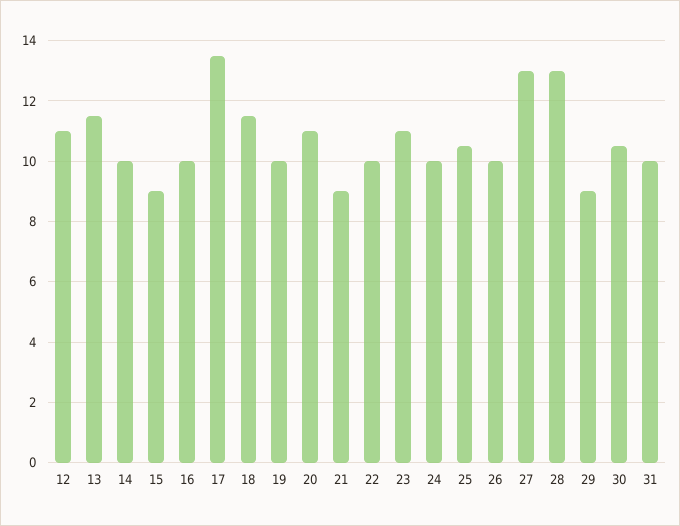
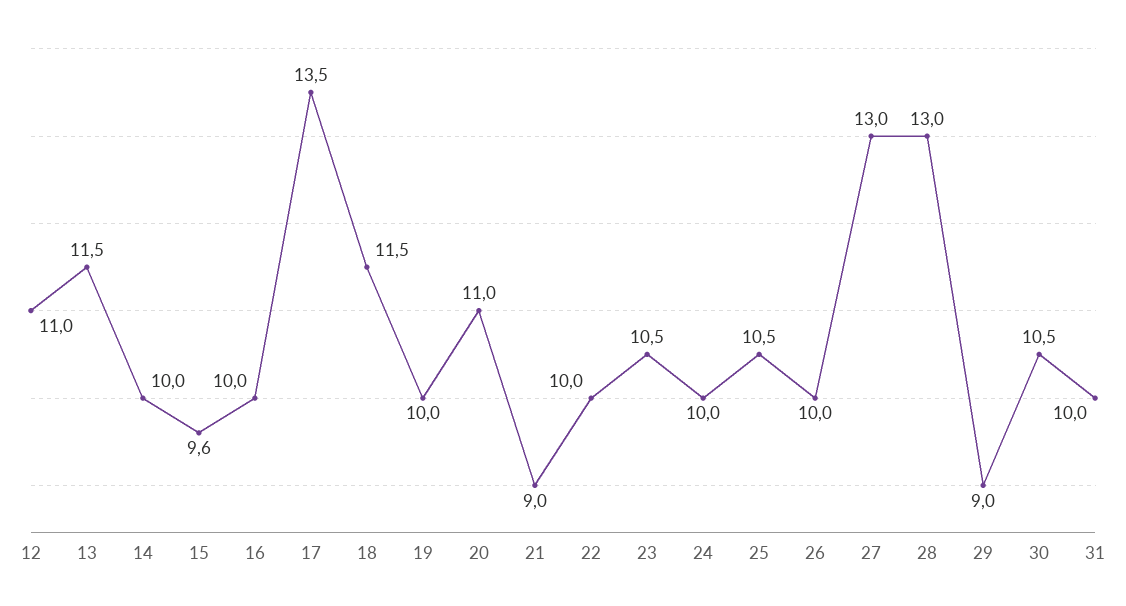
15: 9 -> 9.6
23: 11 -> 10.5

